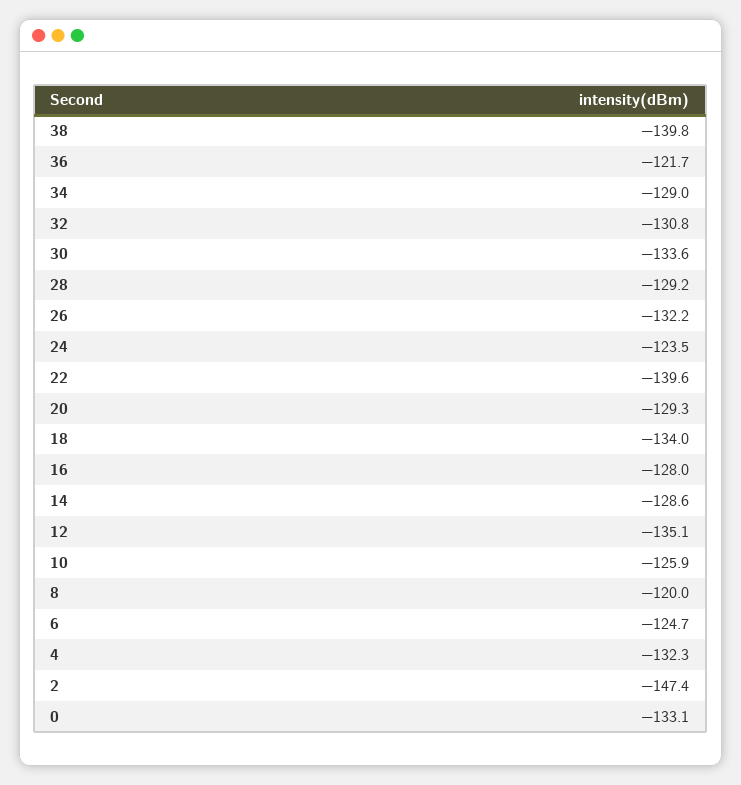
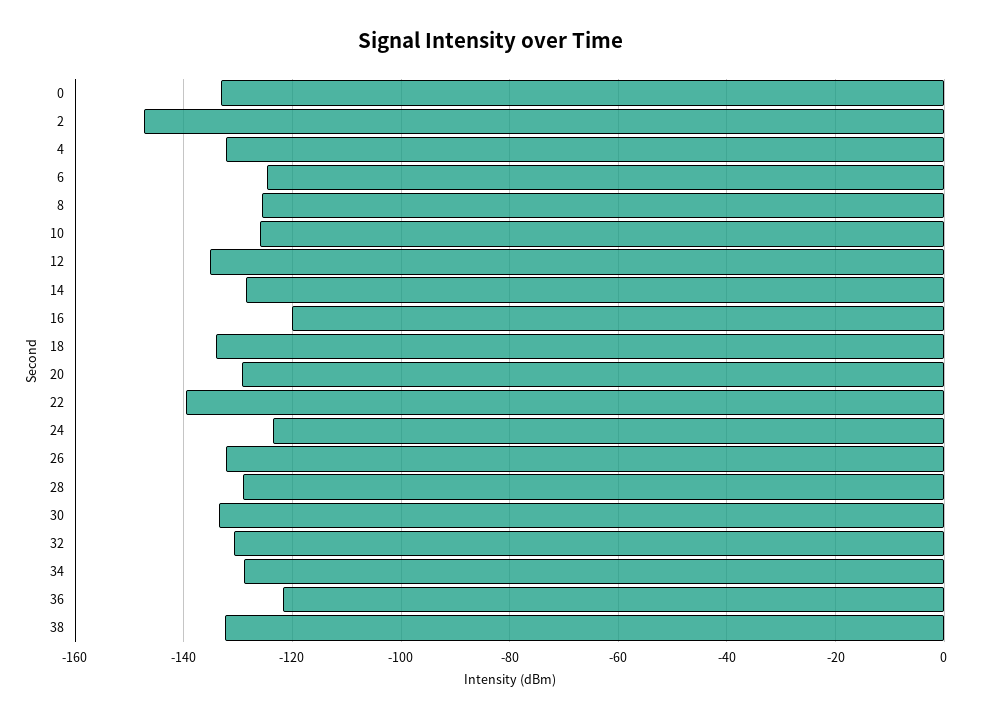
38: -139.8 -> -132
16: -128 -> -120
8: -120 -> -126

